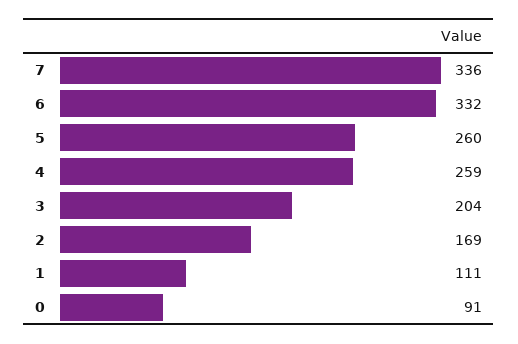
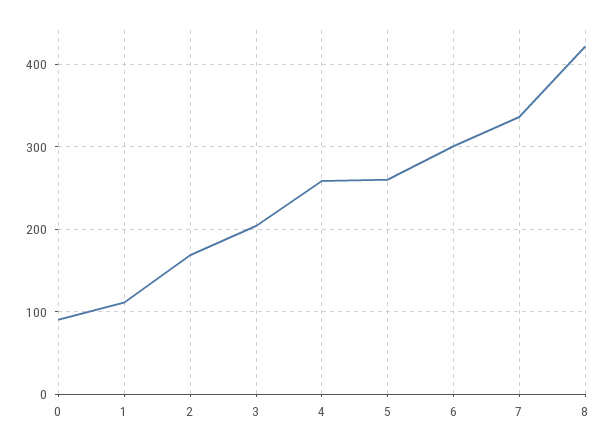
6: 332 -> 300
8: none -> 420

